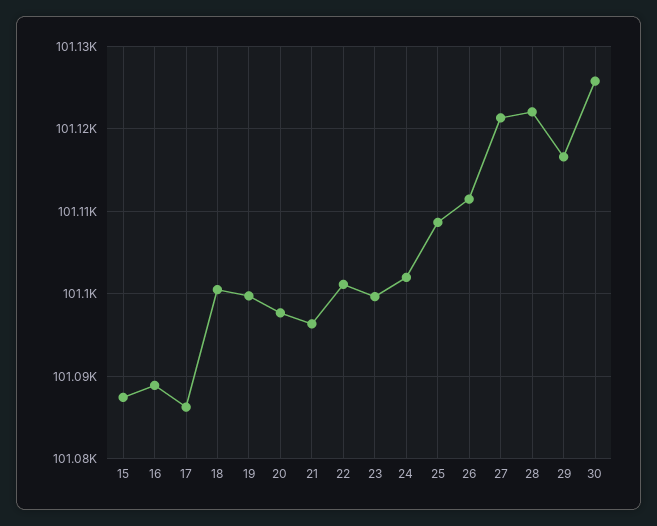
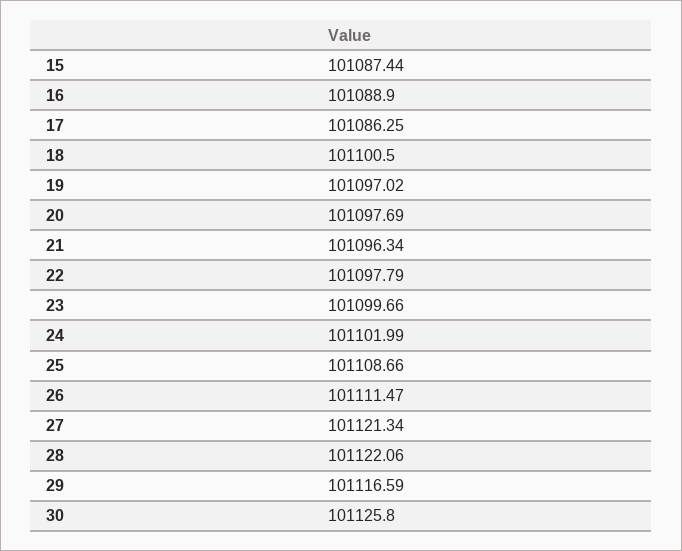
19: 101100 -> 101097.02
22: 101101 -> 101097.79

